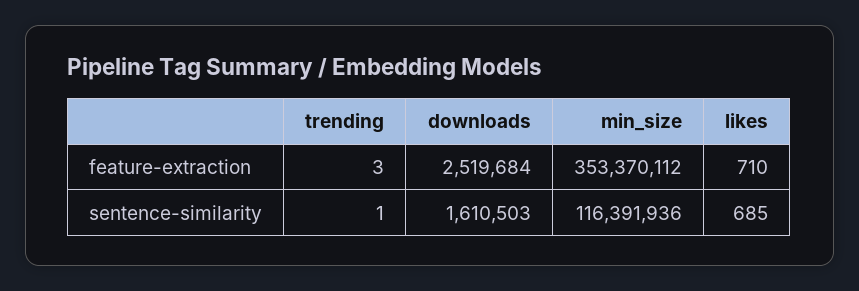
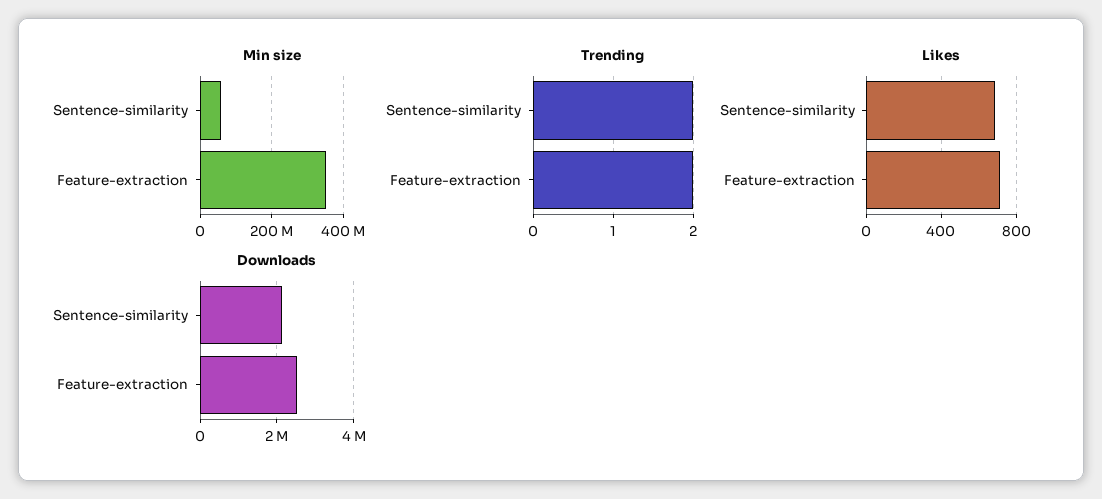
trending, feature-extraction: 3 -> 2
trending, sentence-similarity: 1 -> 2
downloads, sentence-similarity: 1610503 -> 2200000
min_size, sentence-similarity: 116391936 -> 60000000

